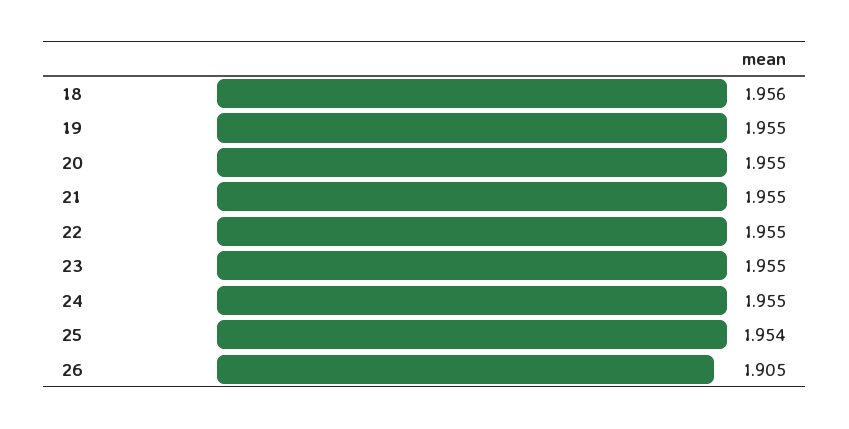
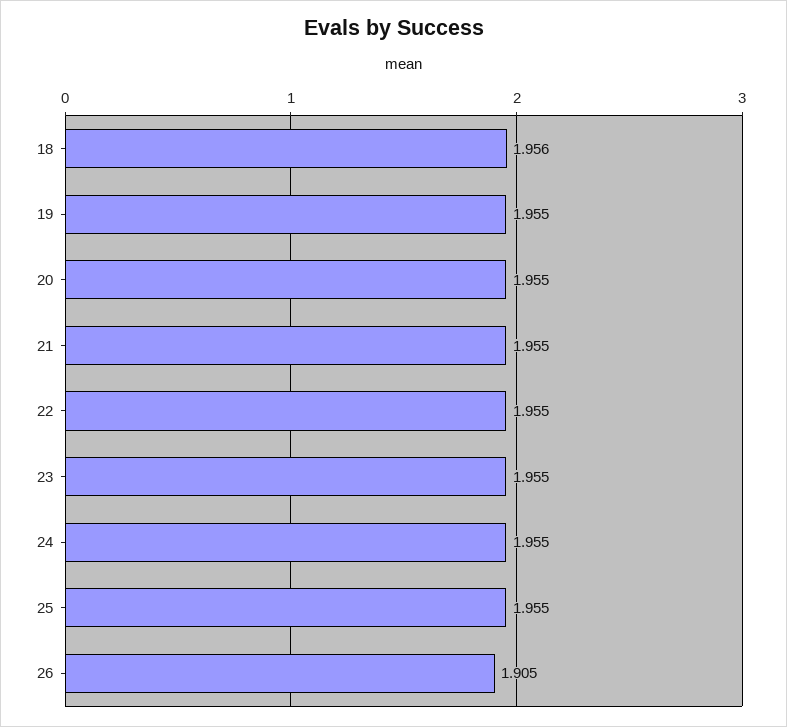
25: 1.954 -> 1.955

